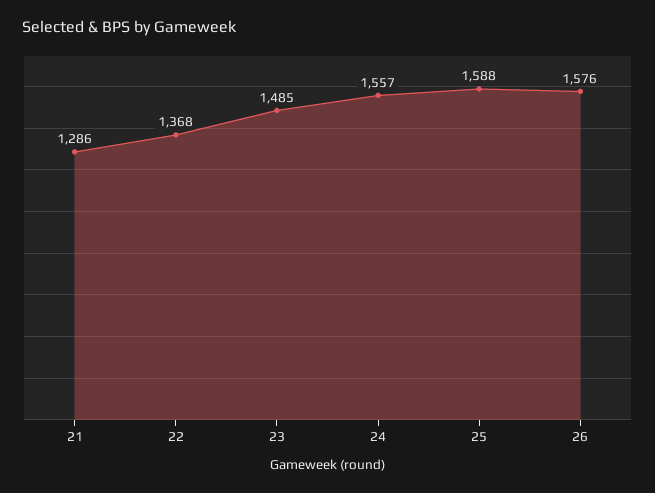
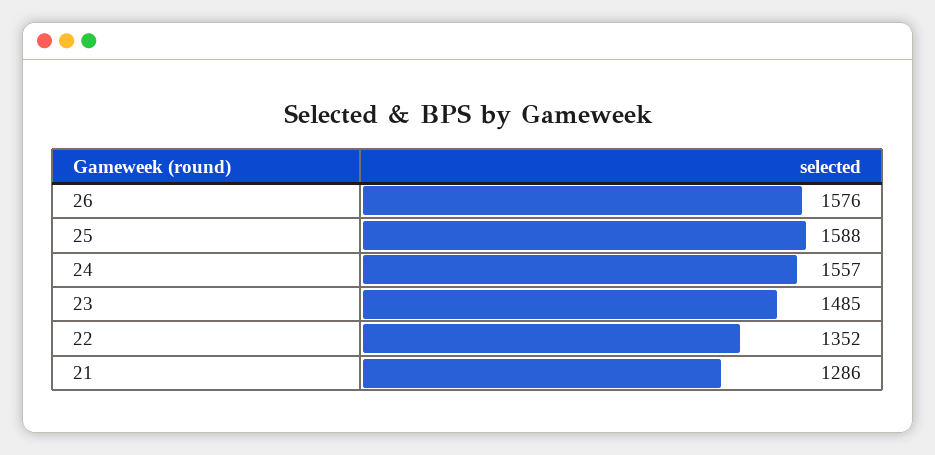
22: 1368 -> 1352

